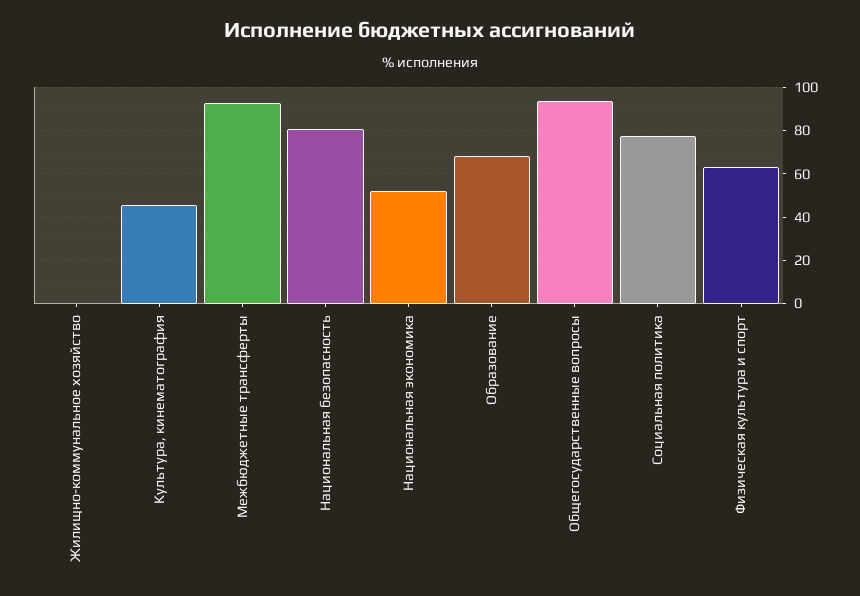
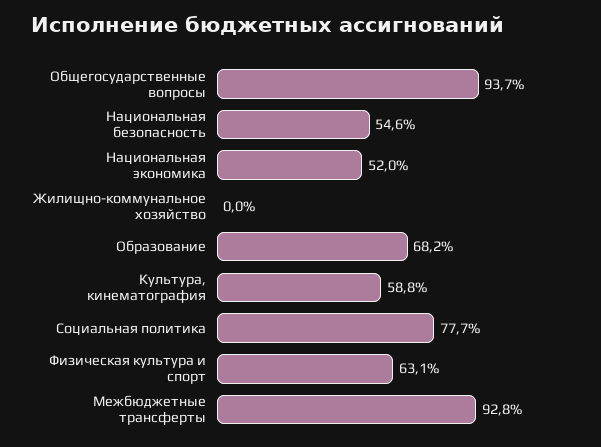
Культура, кинематография: 45 -> 58.8
Национальная безопасность: 80 -> 54.6

